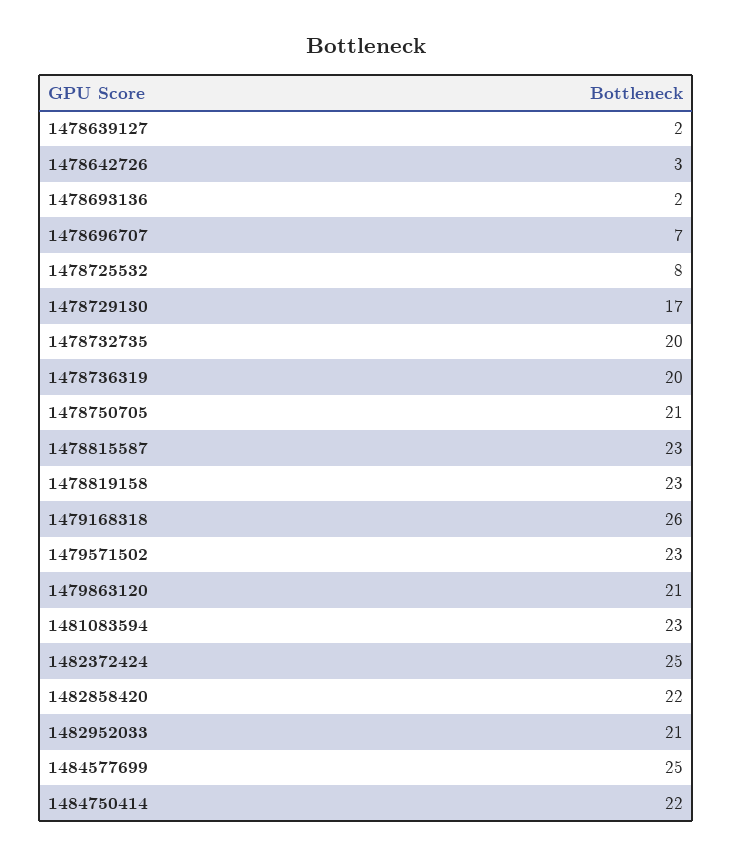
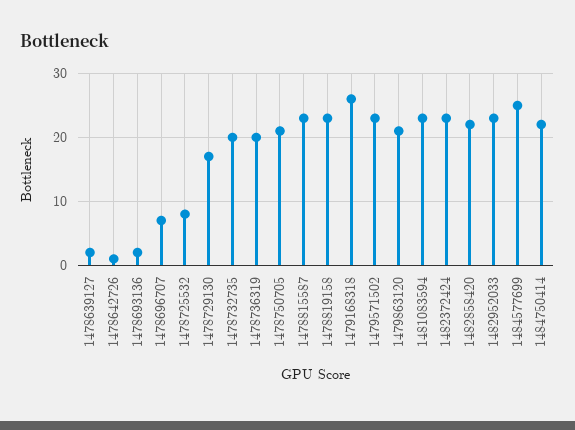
1478642726: 3 -> 1
1482372424: 25 -> 23
1482952033: 21 -> 23

